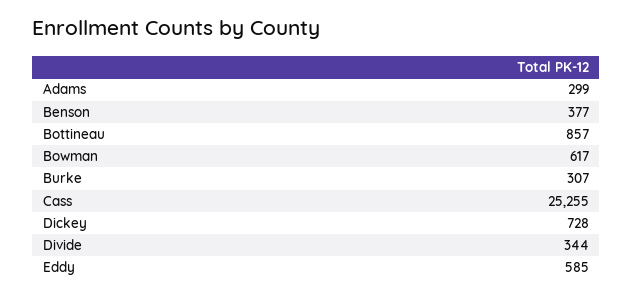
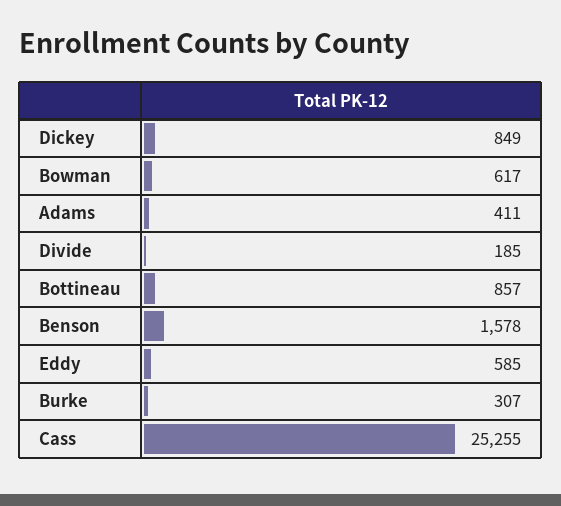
Adams: 299 -> 411
Benson: 377 -> 1578
Dickey: 728 -> 849
Divide: 344 -> 185

